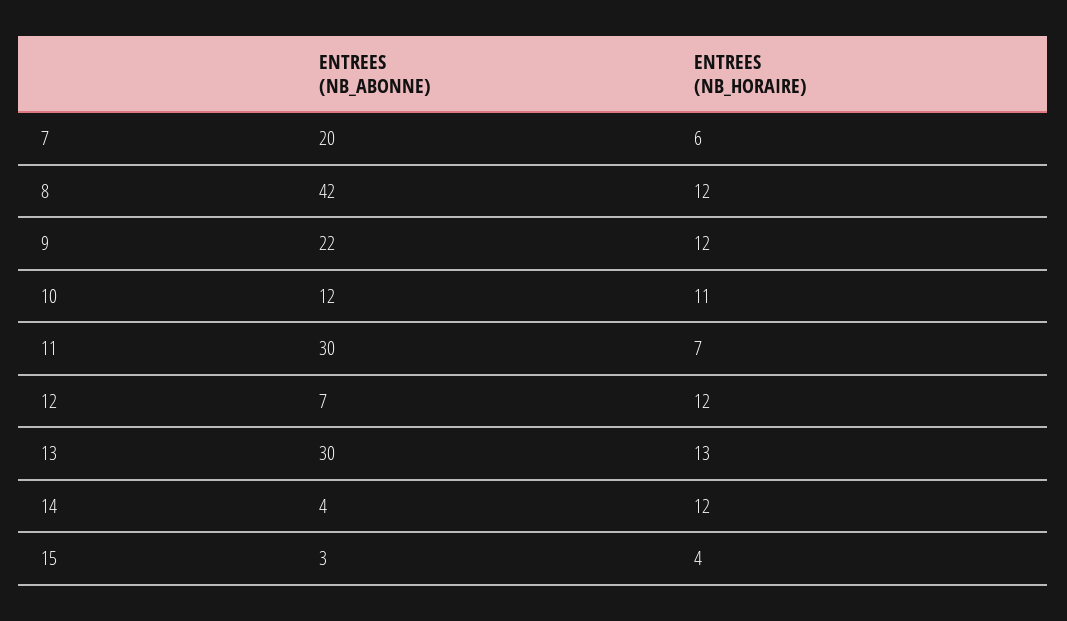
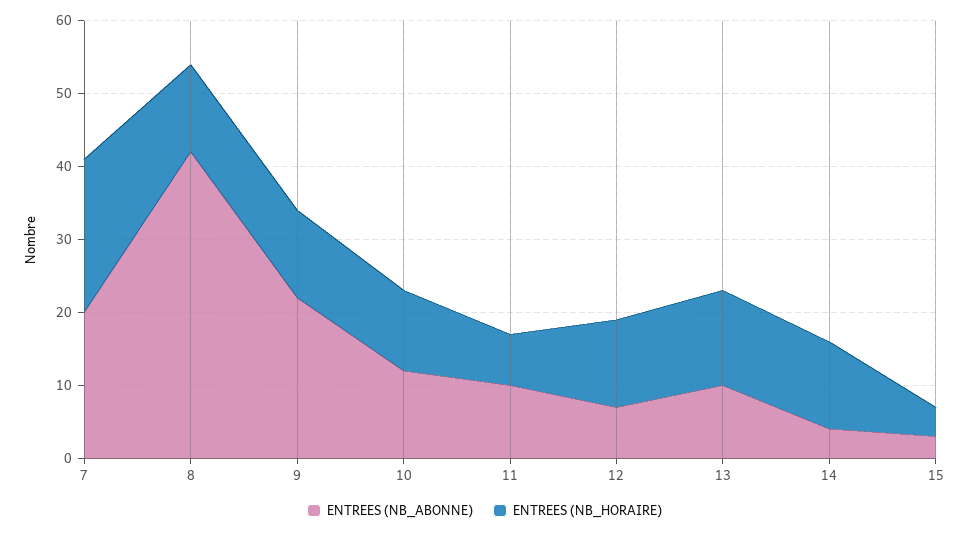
ENTREES (NB_HORAIRE), 7: 6 -> 20
ENTREES (NB_ABONNE), 11: 30 -> 10
ENTREES (NB_ABONNE), 13: 30 -> 10

